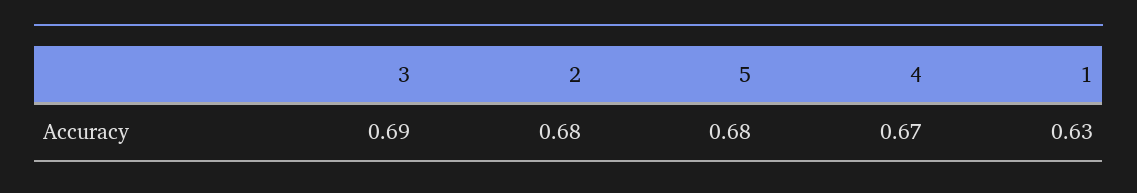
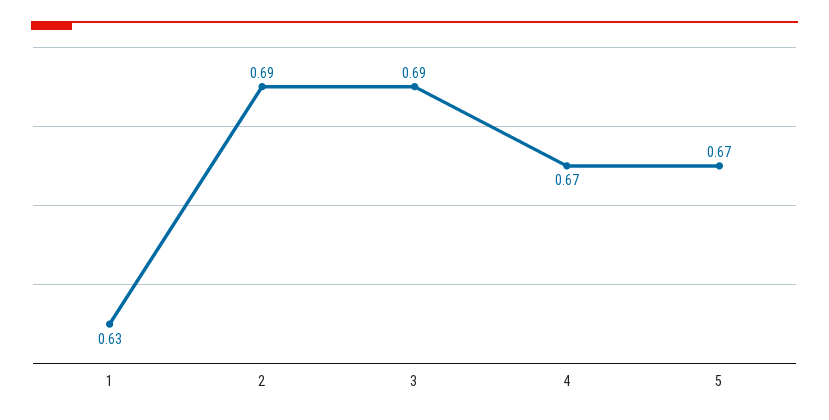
2: 0.68 -> 0.69
5: 0.68 -> 0.67

